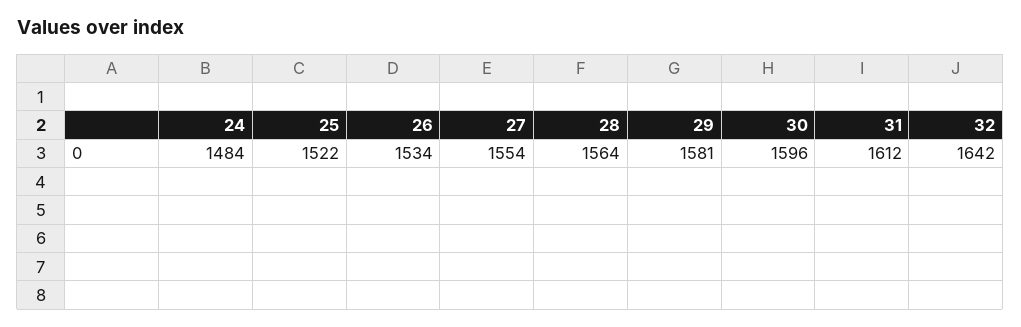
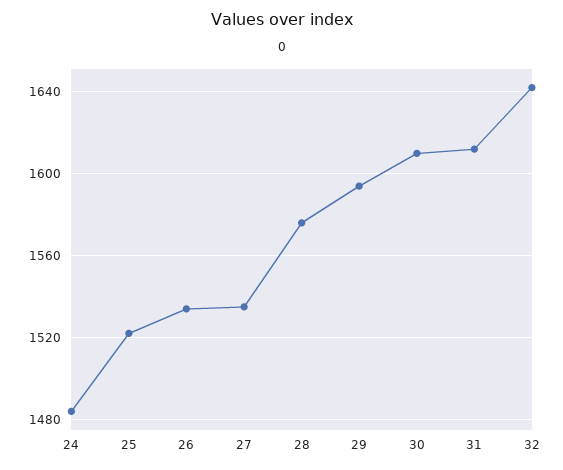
27: 1554 -> 1535
28: 1564 -> 1575
29: 1581 -> 1595
30: 1596 -> 1610

